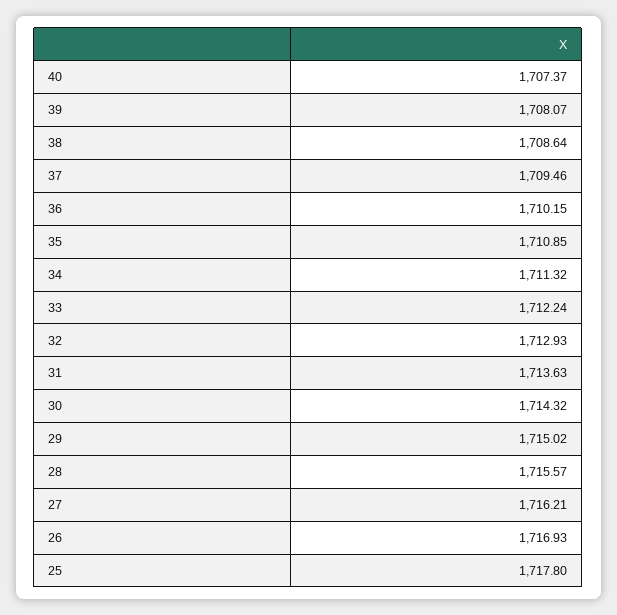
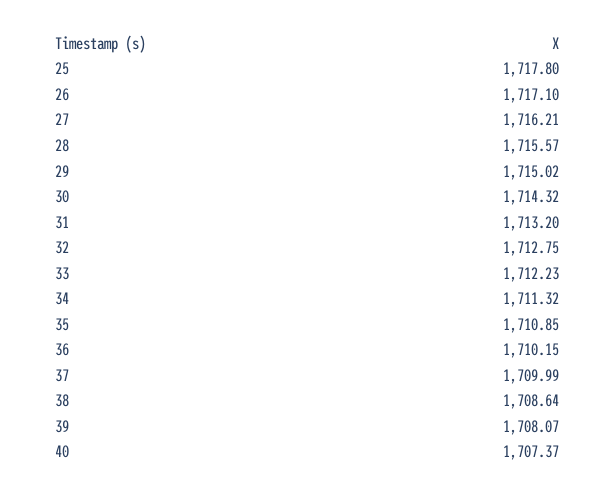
37: 1709.46 -> 1709.99
33: 1712.24 -> 1712.23
32: 1712.93 -> 1712.75
31: 1713.63 -> 1713.2
26: 1716.93 -> 1717.1

